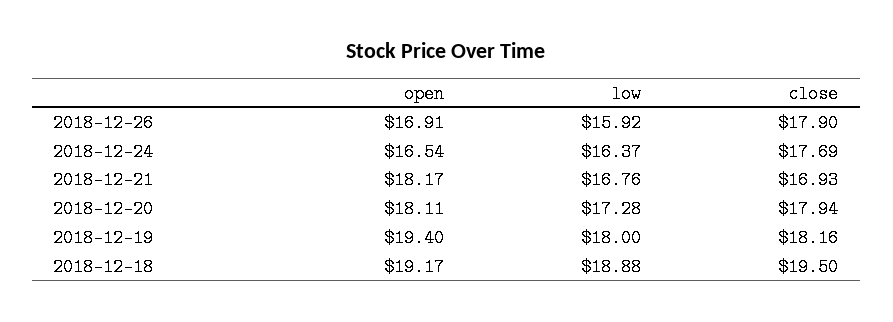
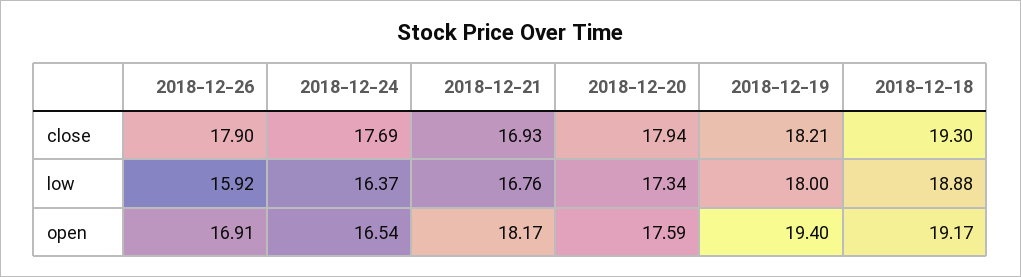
open, 2018-12-20: 18.11 -> 17.59
low, 2018-12-20: 17.28 -> 17.34
close, 2018-12-19: 18.16 -> 18.21
close, 2018-12-18: 19.5 -> 19.3

